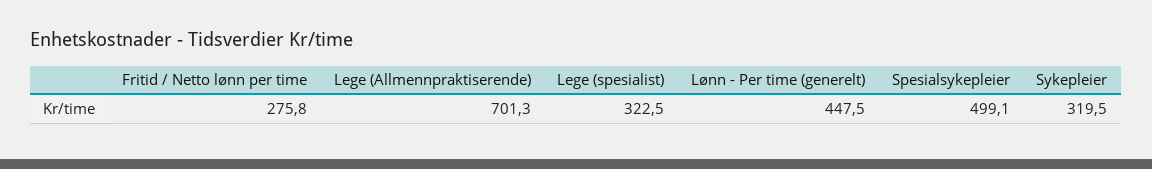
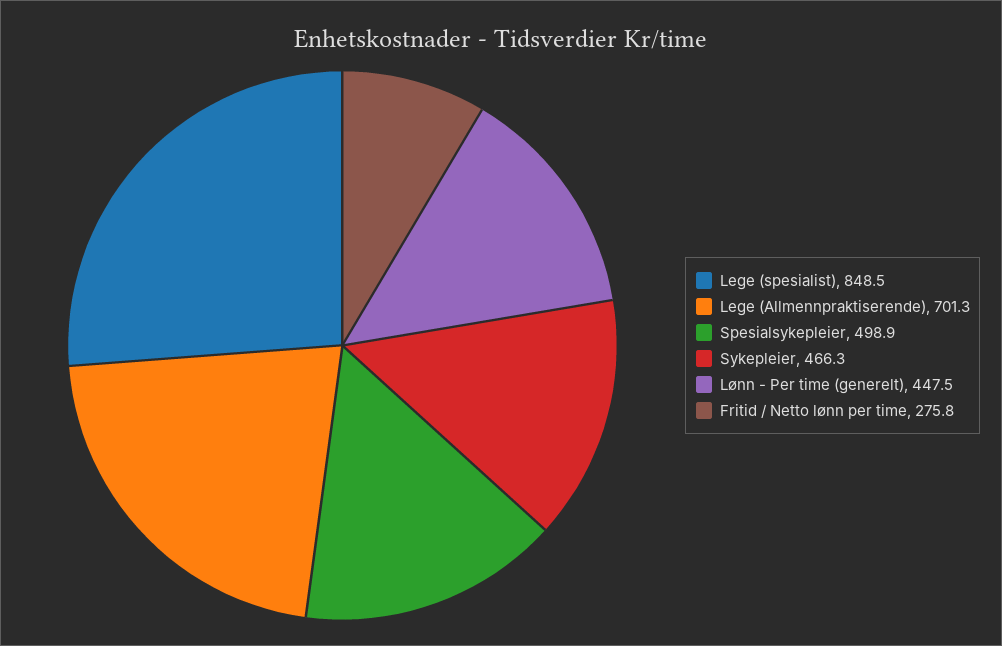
Lege (spesialist): 322.5 -> 848.5
Spesialsykepleier: 499.1 -> 498.9
Sykepleier: 319.5 -> 466.3

